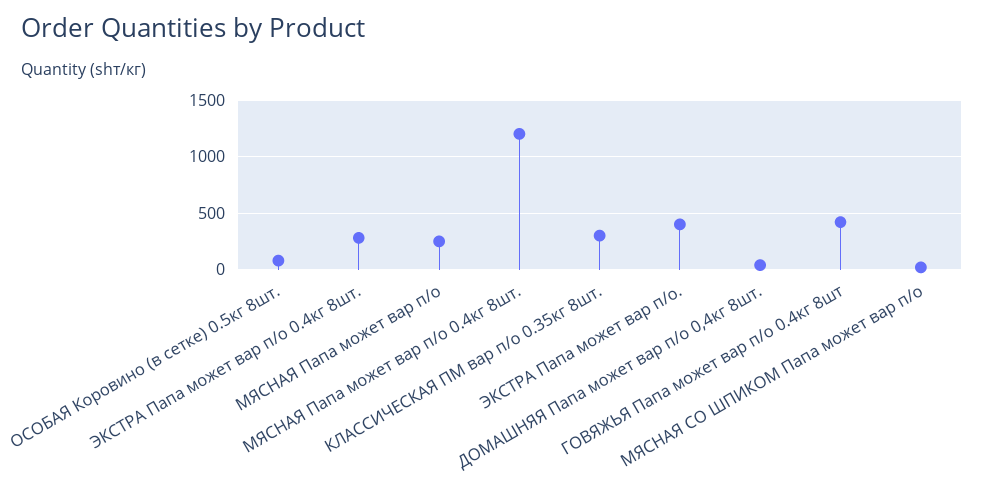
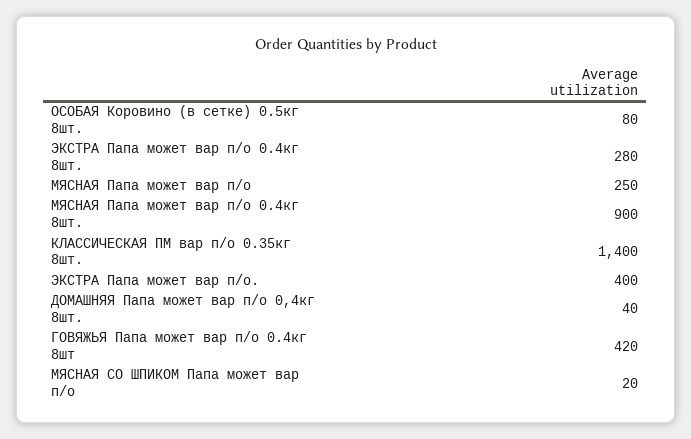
МЯСНАЯ Папа может вар п/о 0.4кг 8шт.: 1200 -> 900
КЛАССИЧЕСКАЯ ПМ вар п/о 0.35кг 8шт.: 300 -> 1400

